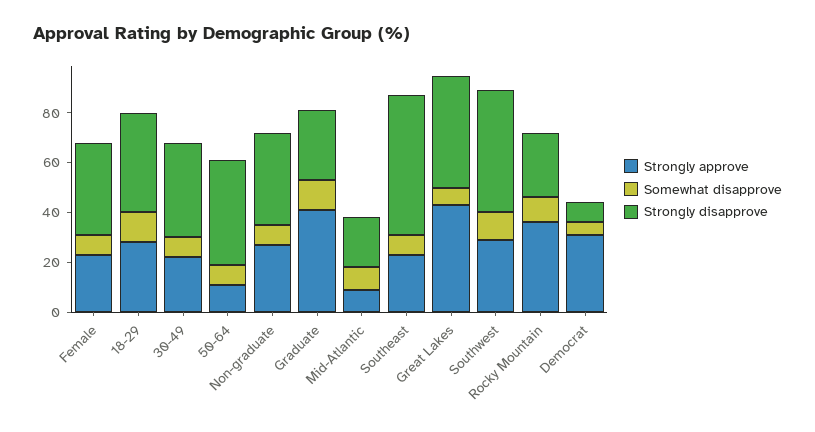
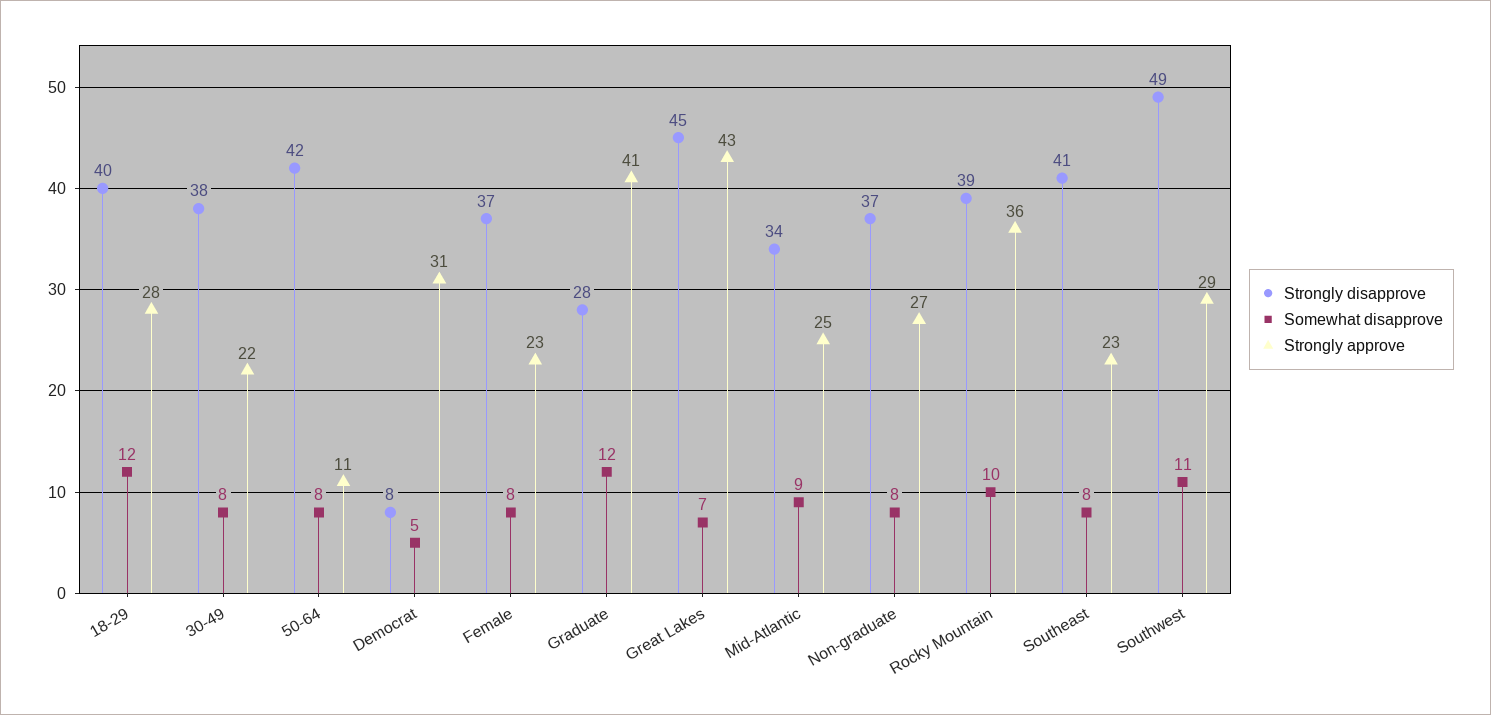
Strongly approve, Mid-Atlantic: 10 -> 25
Strongly disapprove, Mid-Atlantic: 20 -> 34
Strongly disapprove, Southeast: 55 -> 41
Strongly disapprove, Rocky Mountain: 25 -> 39

